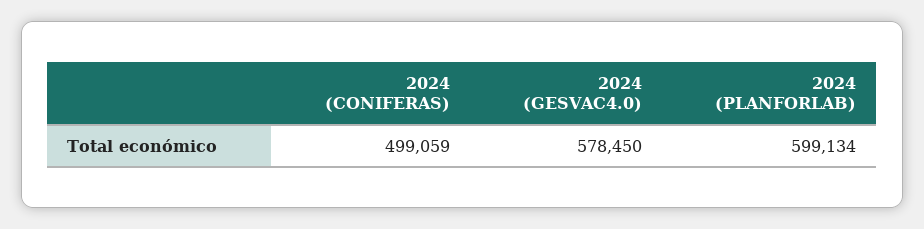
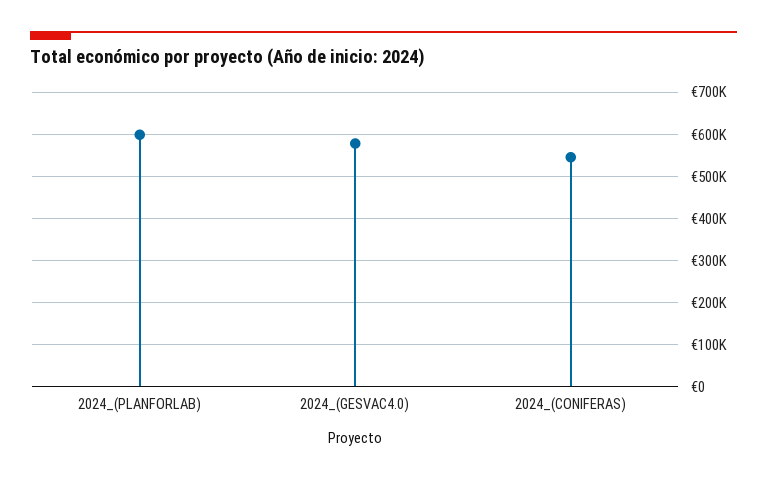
2024 (CONIFERAS): 499059 -> 540000

